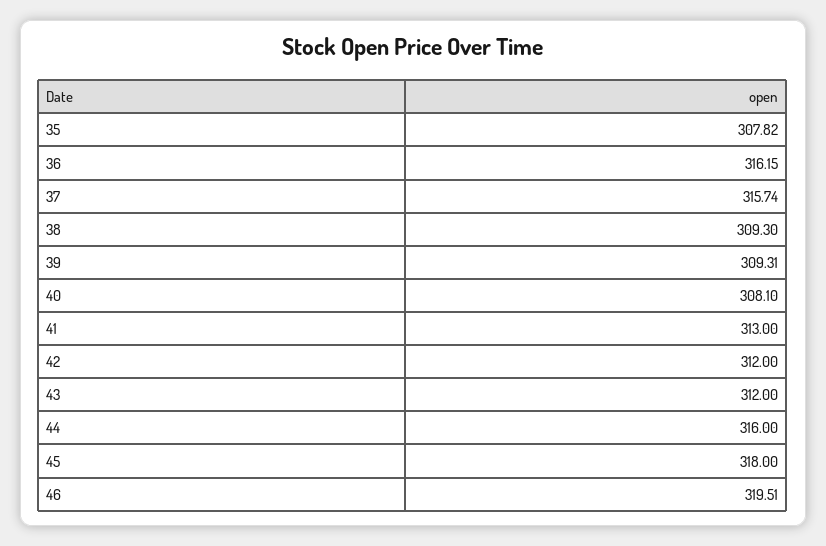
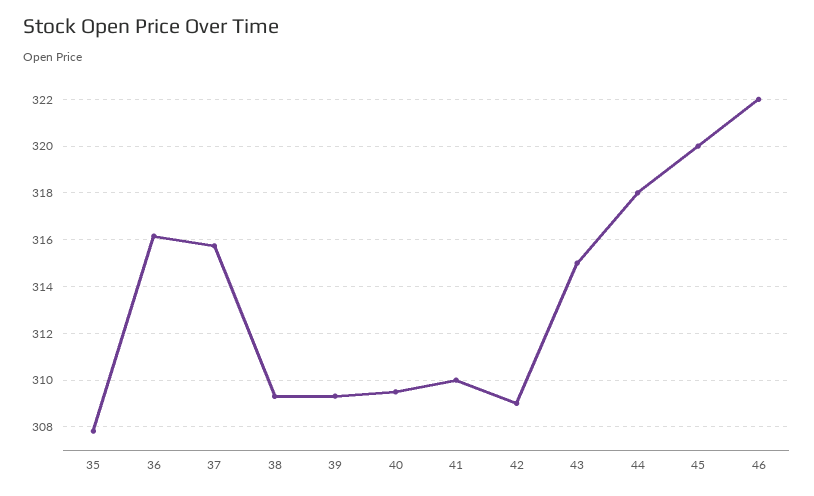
40: 308.1 -> 309.5
41: 313 -> 310
42: 312 -> 309
43: 312 -> 315
44: 316 -> 318
45: 318 -> 320
46: 319.51 -> 322

